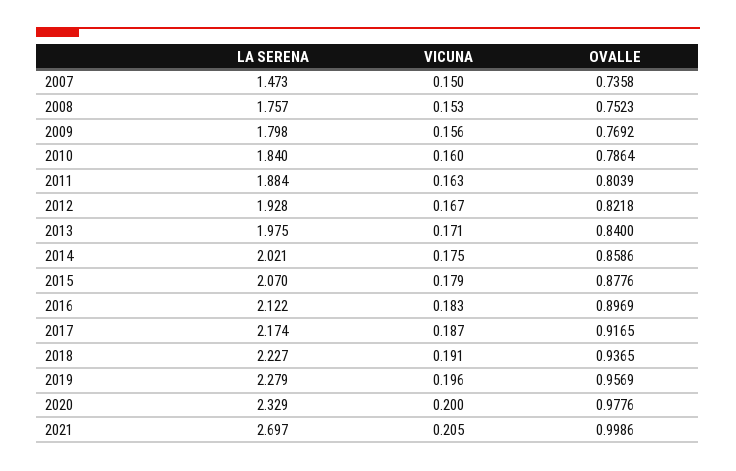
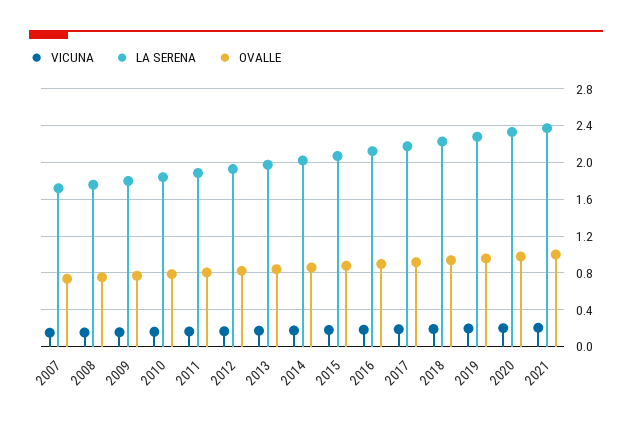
LA SERENA, 2007: 1.473 -> 1.7
LA SERENA, 2021: 2.697 -> 2.4

